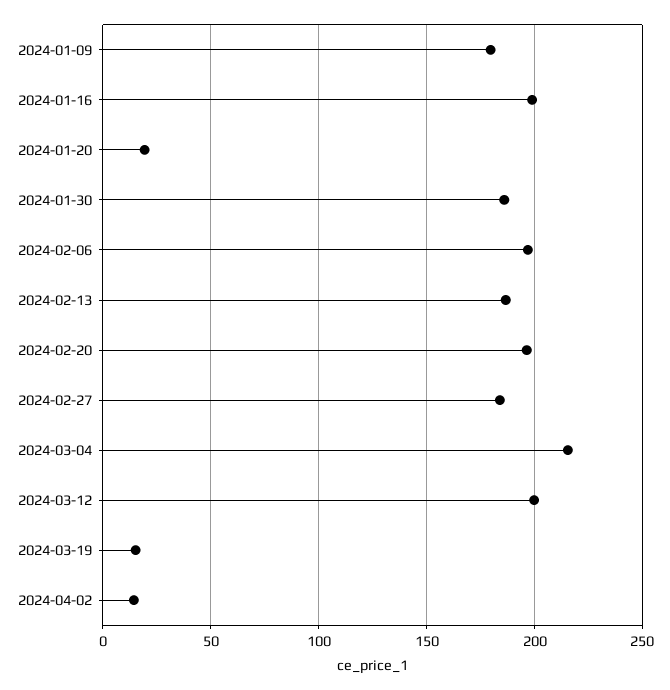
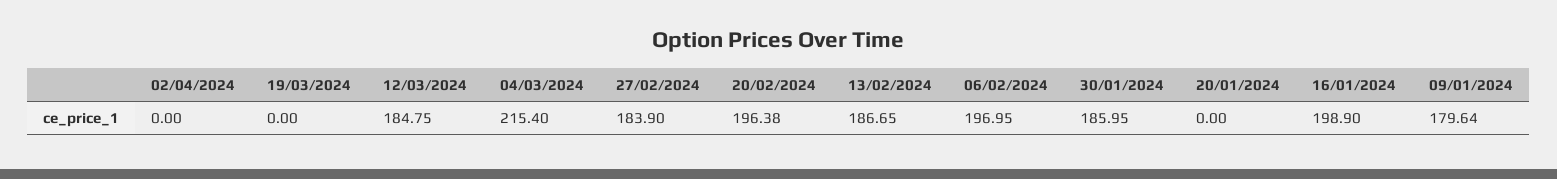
2024-01-20: 20 -> 0
2024-03-12: 200 -> 184.75
2024-03-19: 15 -> 0
2024-04-02: 15 -> 0

